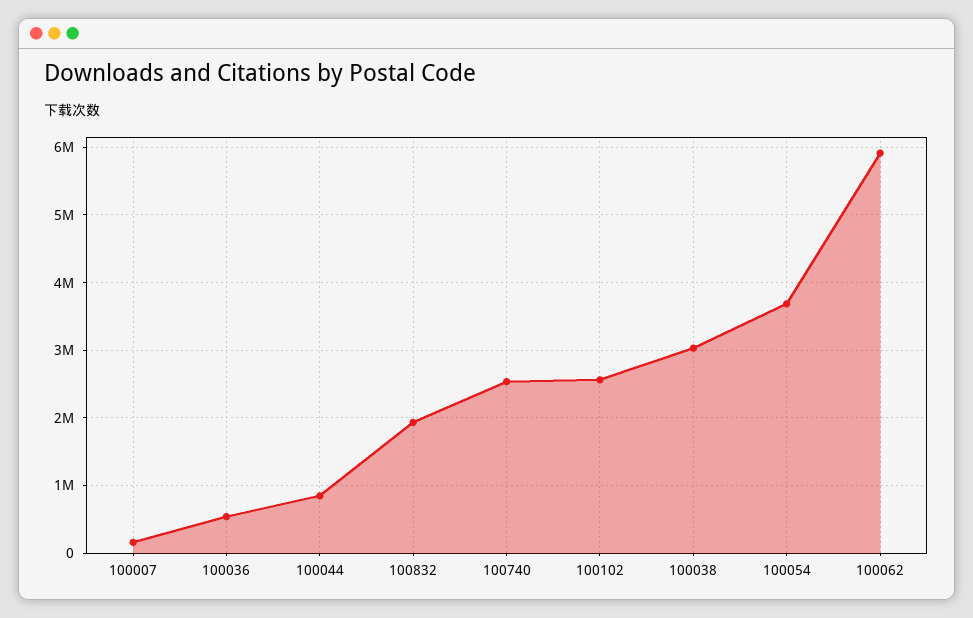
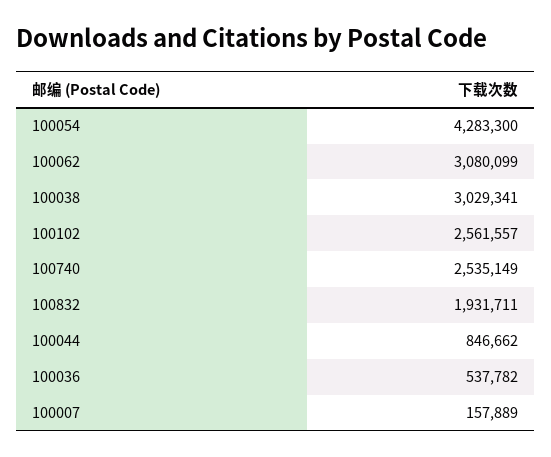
100054: 3700000 -> 4283300
100062: 5900000 -> 3080099

